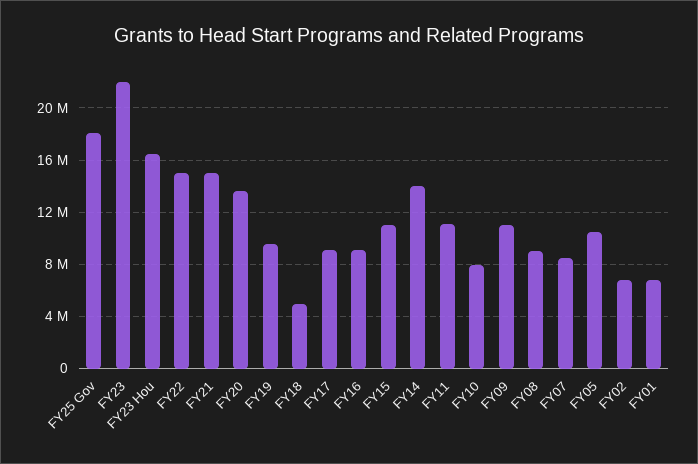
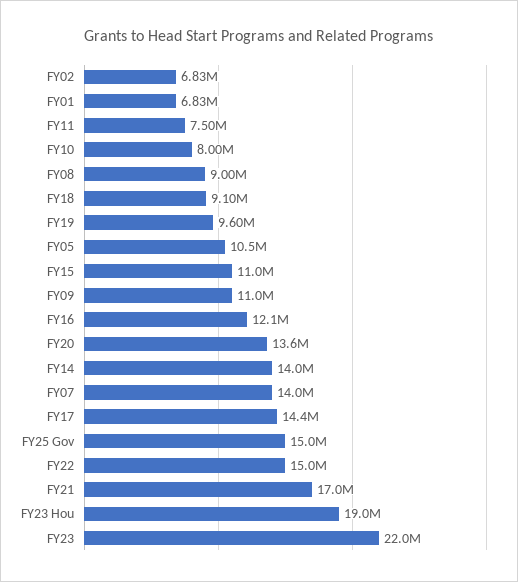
FY25 Gov: 18000000 -> 15000000
FY23 Hou: 16500000 -> 19000000
FY21: 15000000 -> 17000000
FY18: 5000000 -> 9100000
FY17: 9000000 -> 14400000
FY16: 9000000 -> 12100000
FY11: 11000000 -> 7500000
FY07: 8500000 -> 14000000

